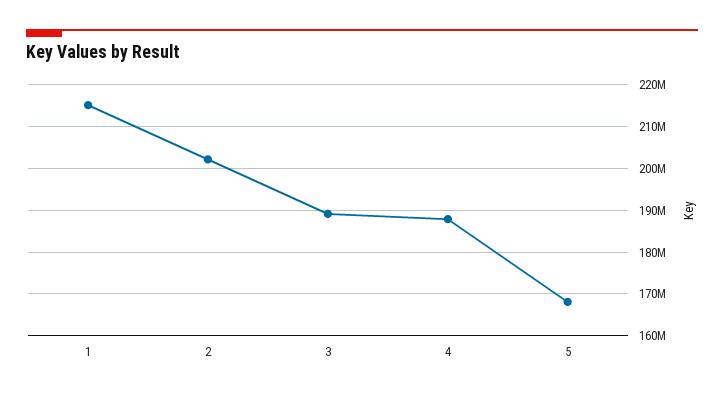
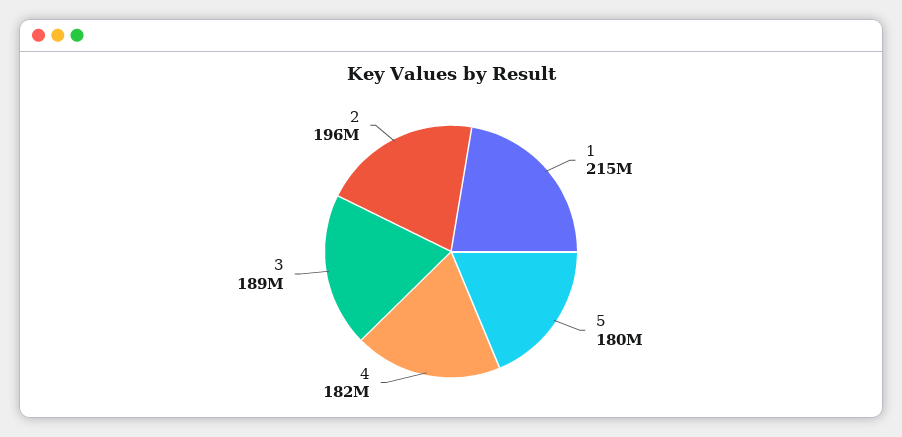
2: 202000000 -> 196000000
4: 188000000 -> 182000000
5: 168000000 -> 180000000

